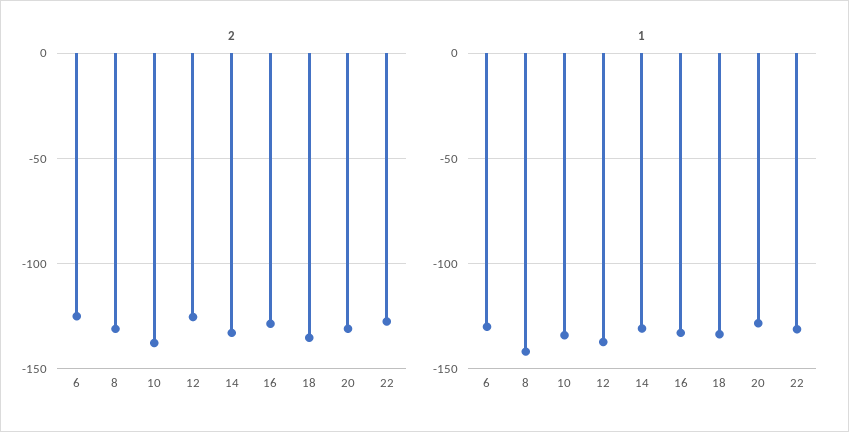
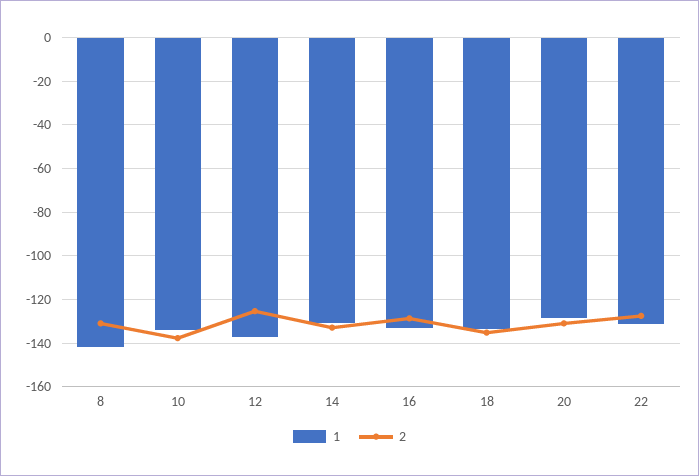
2, 6: -125 -> none
1, 6: -130 -> none

